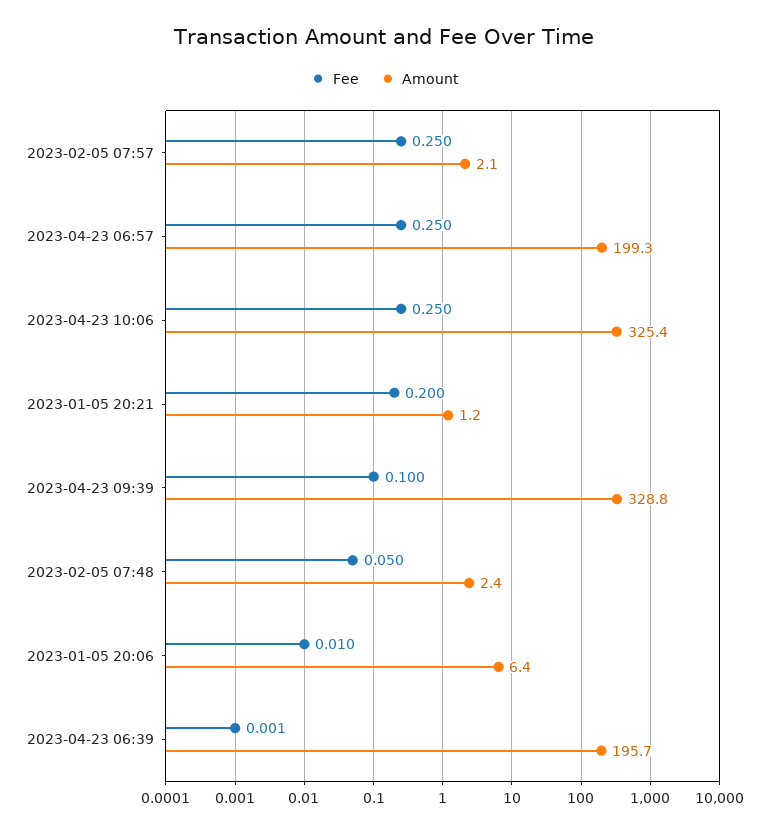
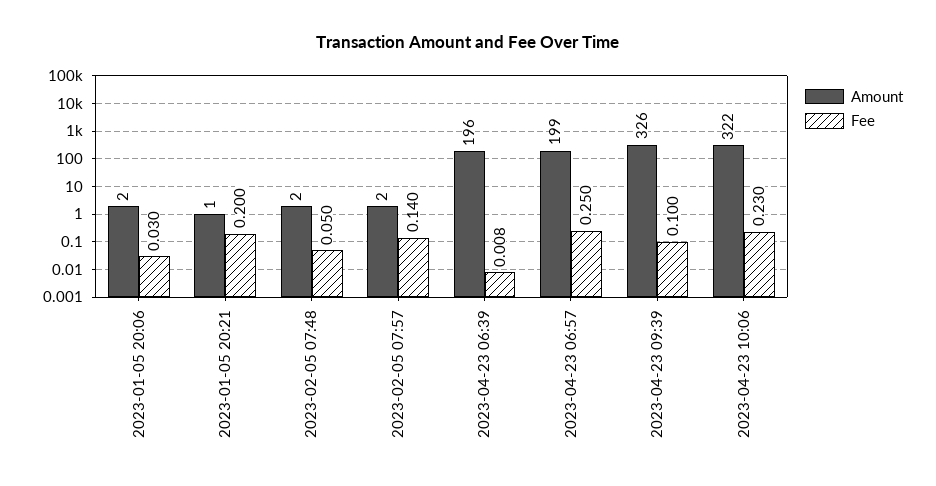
Fee, 2023-02-05 07:57: 0.25 -> 0.14
Fee, 2023-04-23 10:06: 0.25 -> 0.23
Amount, 2023-04-23 10:06: 325.4 -> 322
Amount, 2023-04-23 09:39: 328.8 -> 326
Fee, 2023-01-05 20:06: 0.01 -> 0.03
Amount, 2023-01-05 20:06: 6.4 -> 2
Fee, 2023-04-23 06:39: 0.001 -> 0.008

